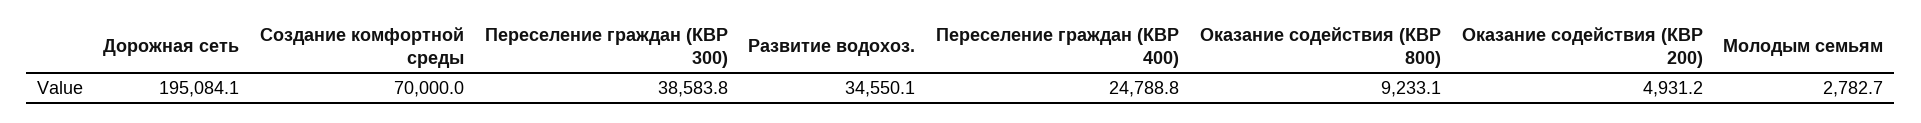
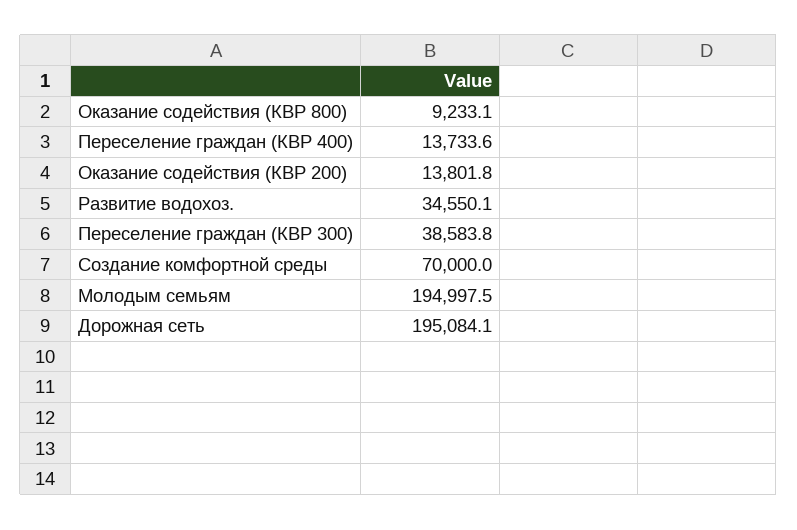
Переселение граждан (КВР 400): 24788.8 -> 13733.6
Оказание содействия (КВР 200): 4931.2 -> 13801.8
Молодым семьям: 2782.7 -> 194997.5

